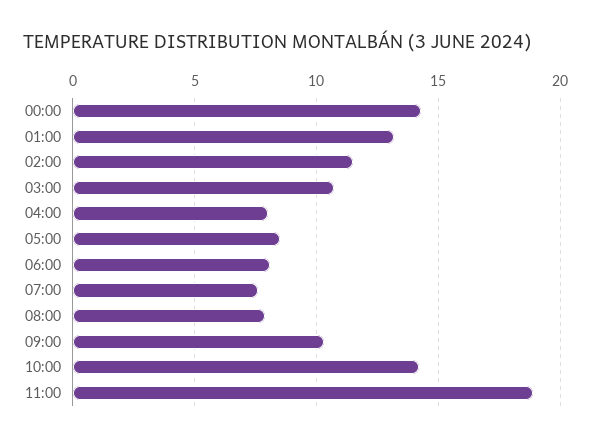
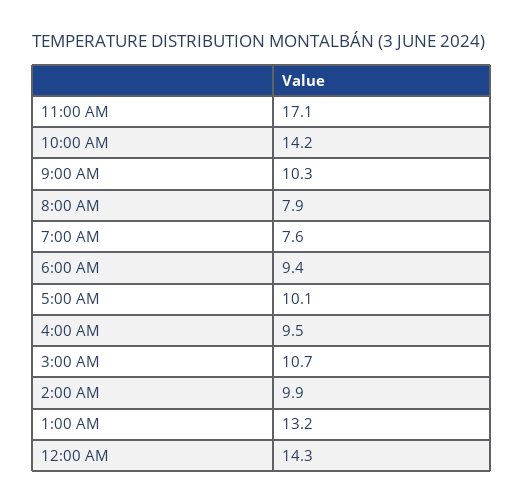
02:00: 11.5 -> 9.9
04:00: 8 -> 9.5
05:00: 8.5 -> 10.1
06:00: 8 -> 9.4
11:00: 19 -> 17.1

